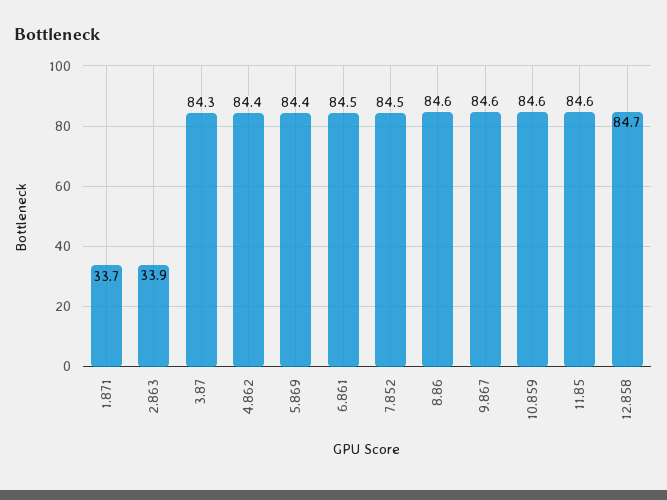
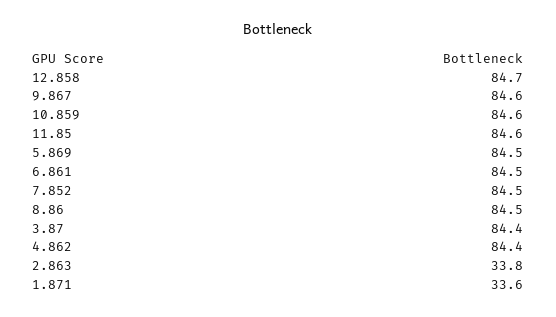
1.871: 33.7 -> 33.6
2.863: 33.9 -> 33.8
3.87: 84.3 -> 84.4
5.869: 84.4 -> 84.5
8.86: 84.6 -> 84.5

